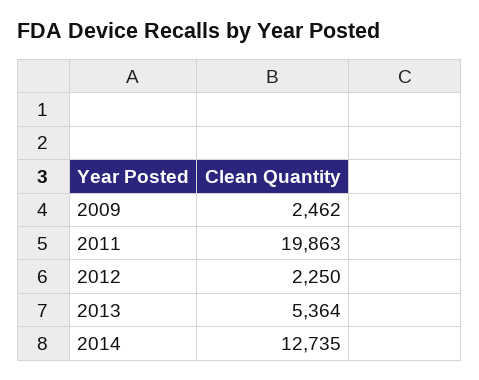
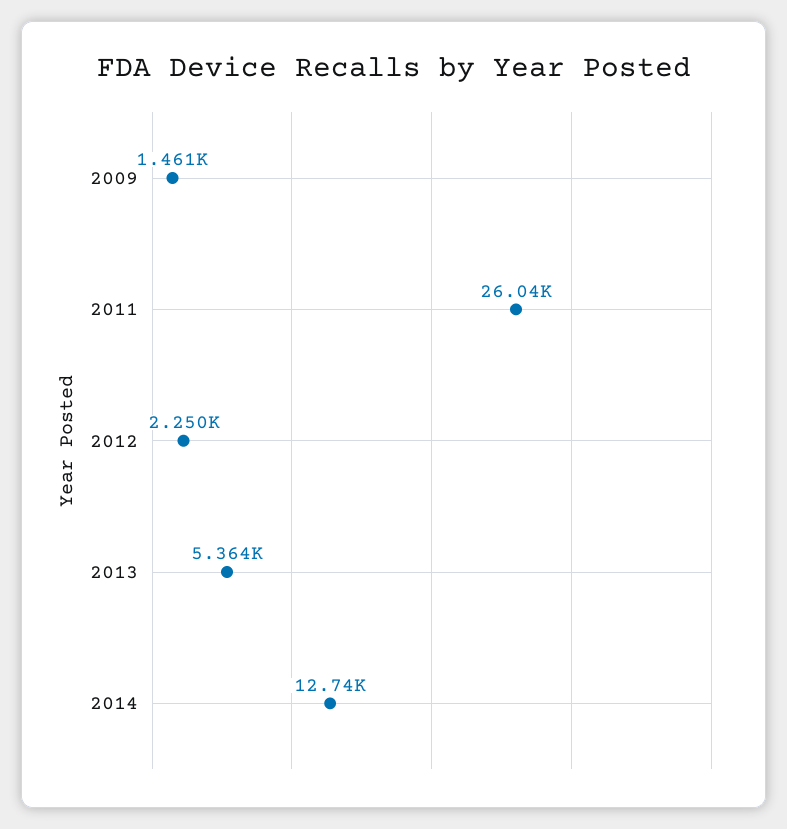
2009: 2462 -> 1461
2011: 19863 -> 26040

